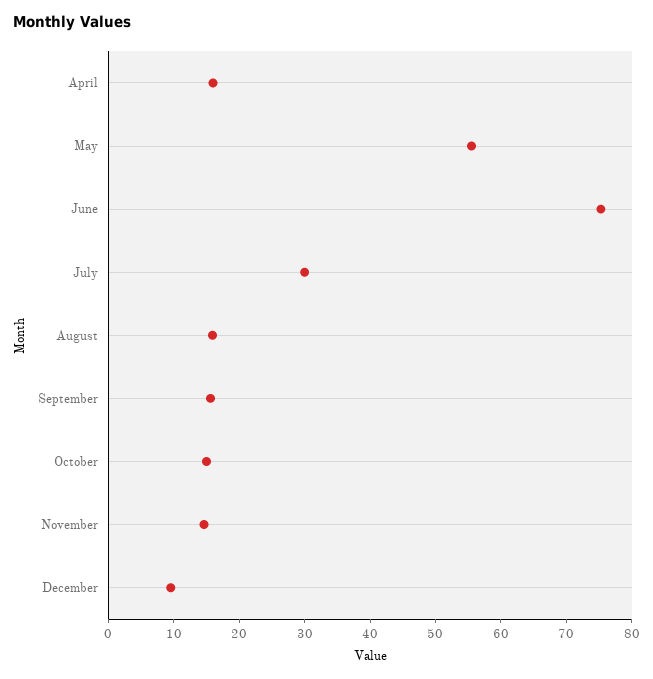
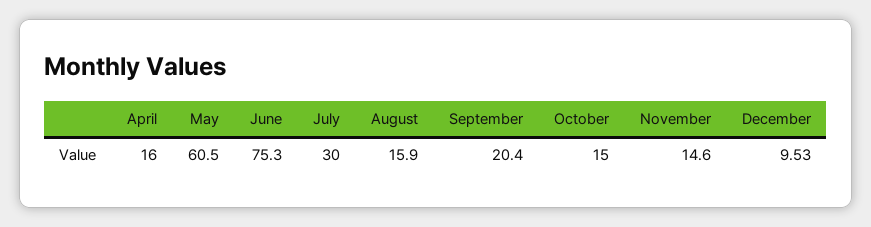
May: 56 -> 60.5
September: 16 -> 20.4

